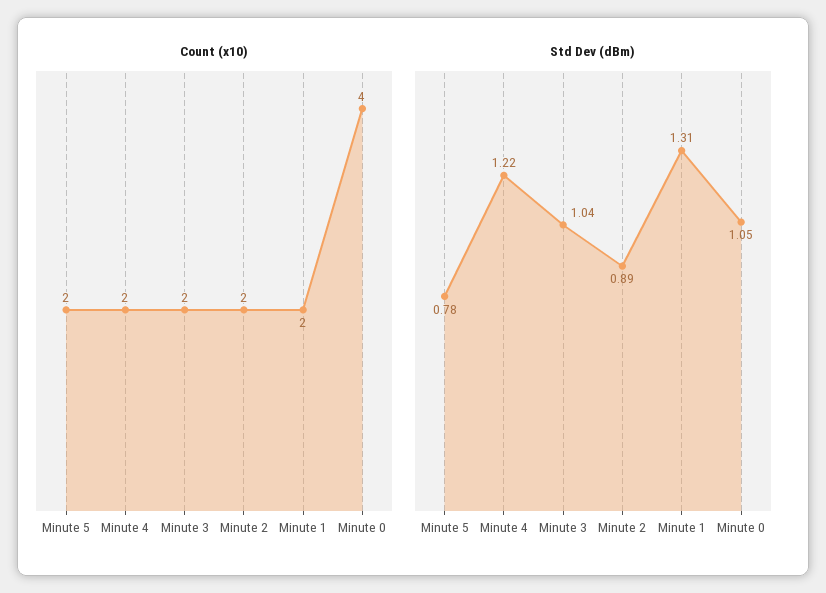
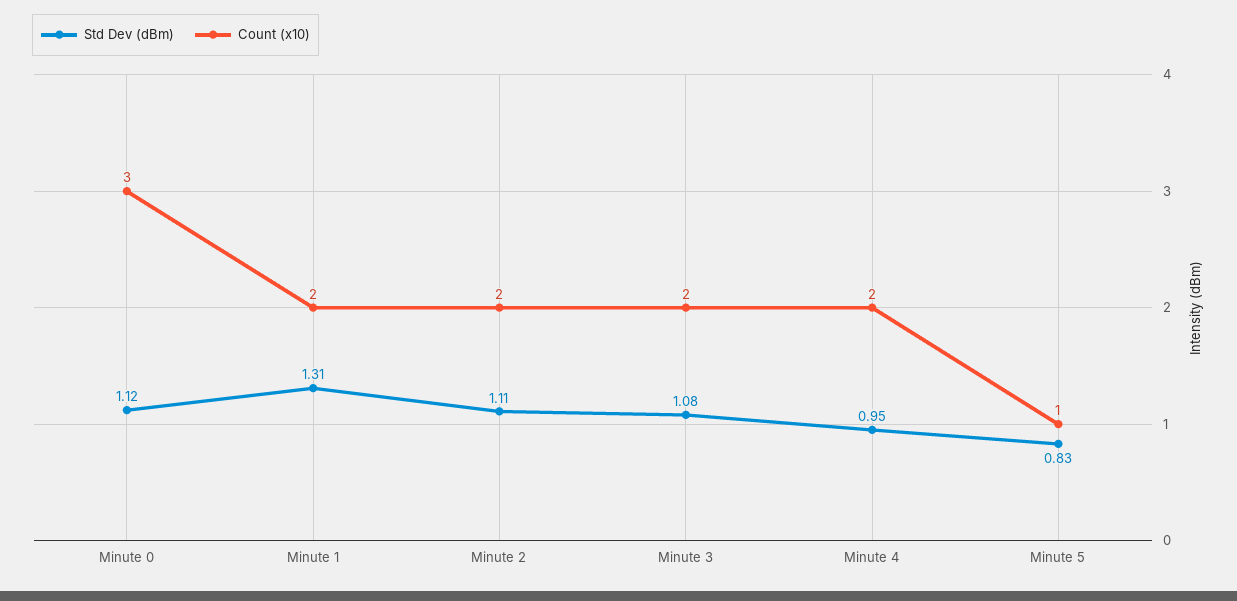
Count (x10), Minute 5: 2 -> 1
Count (x10), Minute 0: 4 -> 3
Std Dev (dBm), Minute 5: 0.78 -> 0.83
Std Dev (dBm), Minute 4: 1.22 -> 0.95
Std Dev (dBm), Minute 3: 1.04 -> 1.08
Std Dev (dBm), Minute 2: 0.89 -> 1.11
Std Dev (dBm), Minute 0: 1.05 -> 1.12

